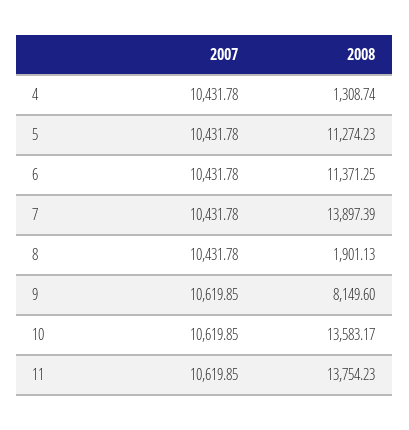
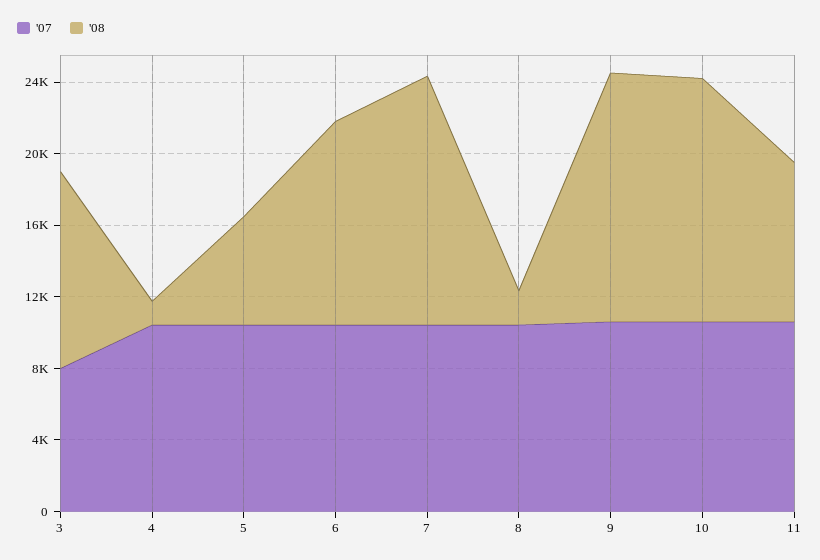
2008, 5: 11274.23 -> 6000
2008, 9: 8149.6 -> 14000
2008, 11: 13754.23 -> 9000
2007, 3: none -> 8000
2008, 3: none -> 11000

